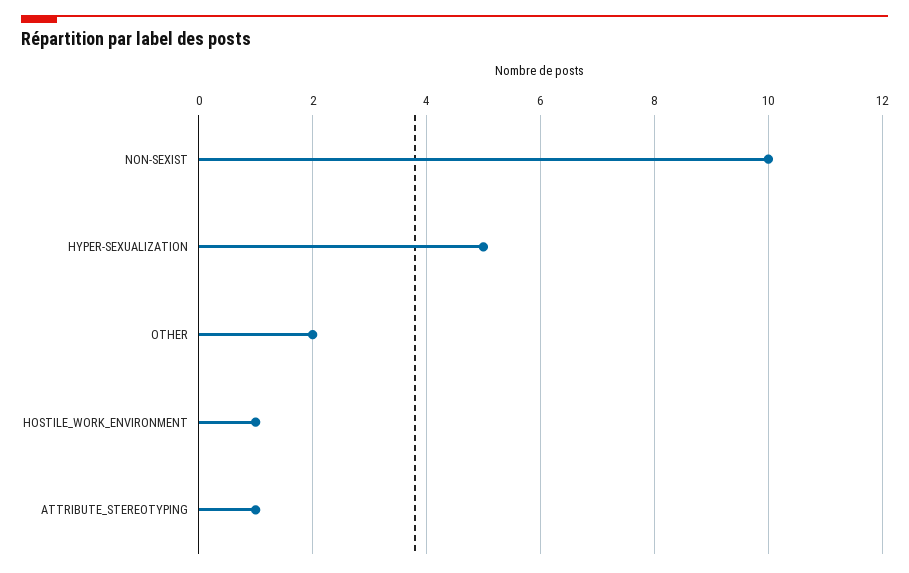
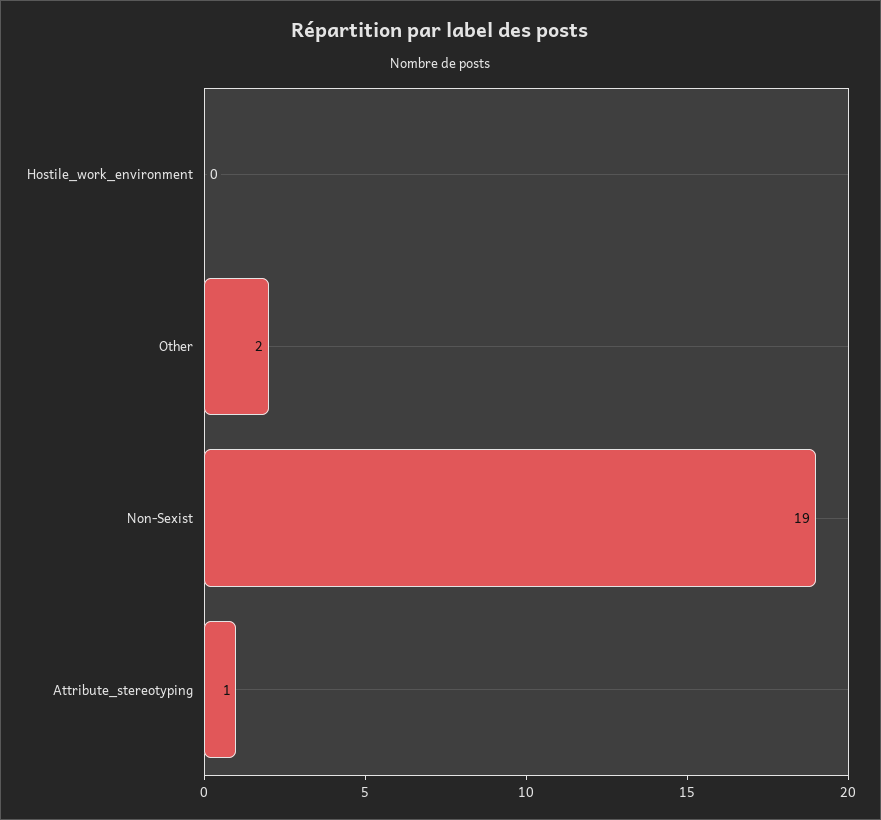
NON-SEXIST: 10 -> 19
HYPER-SEXUALIZATION: 5 -> none
HOSTILE_WORK_ENVIRONMENT: 1 -> 0

